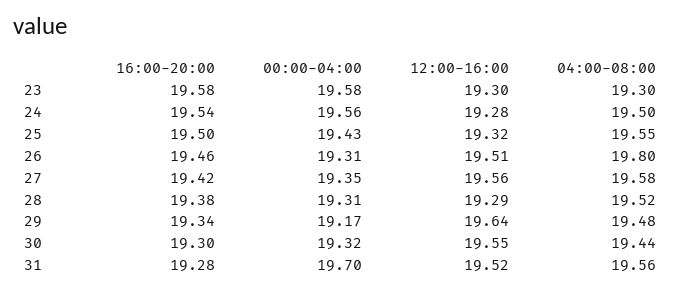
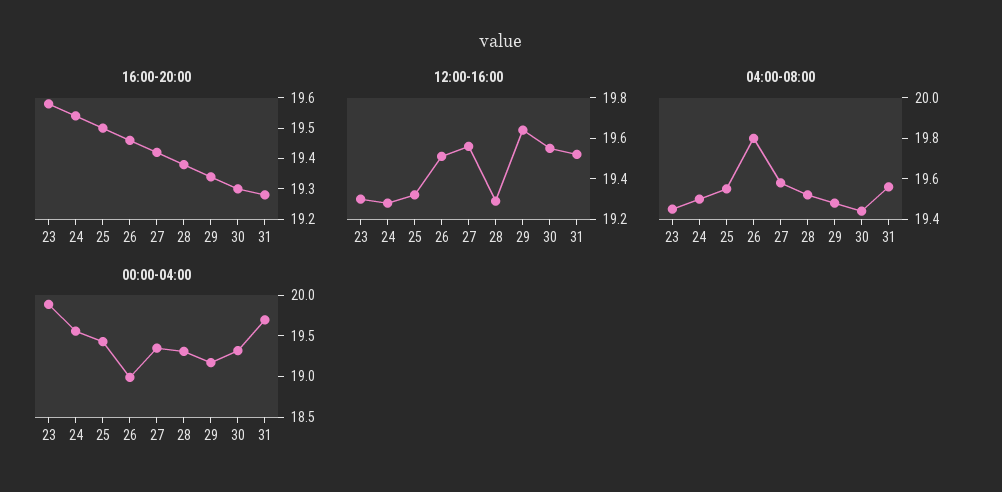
00:00-04:00, 23: 19.58 -> 19.9
04:00-08:00, 23: 19.3 -> 19.45
00:00-04:00, 26: 19.31 -> 19

